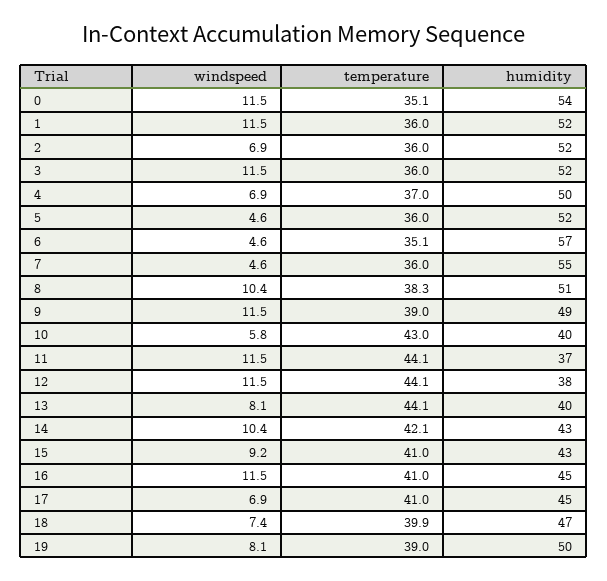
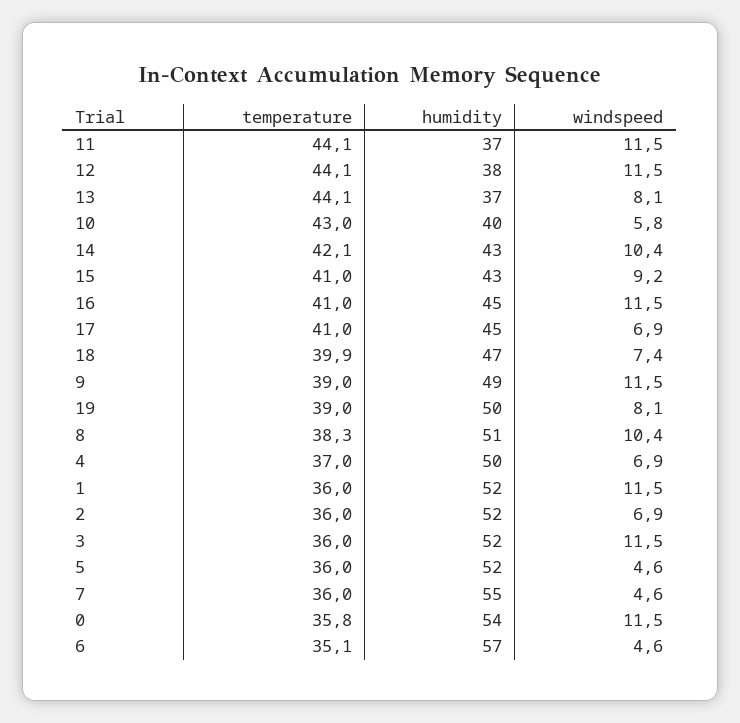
temperature, 0: 35.1 -> 35.8
humidity, 13: 40 -> 37

